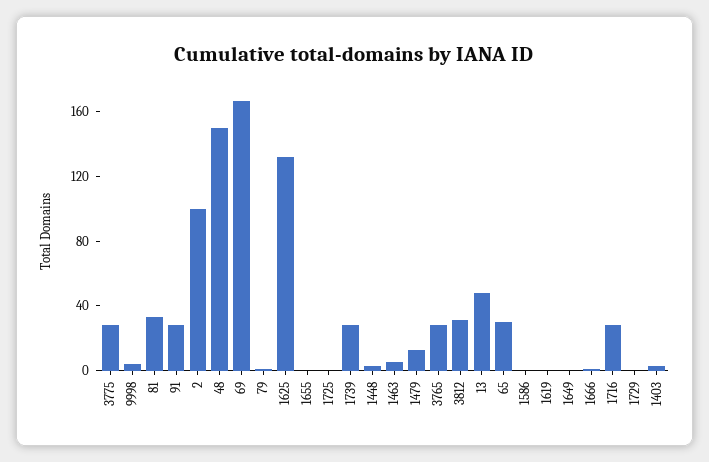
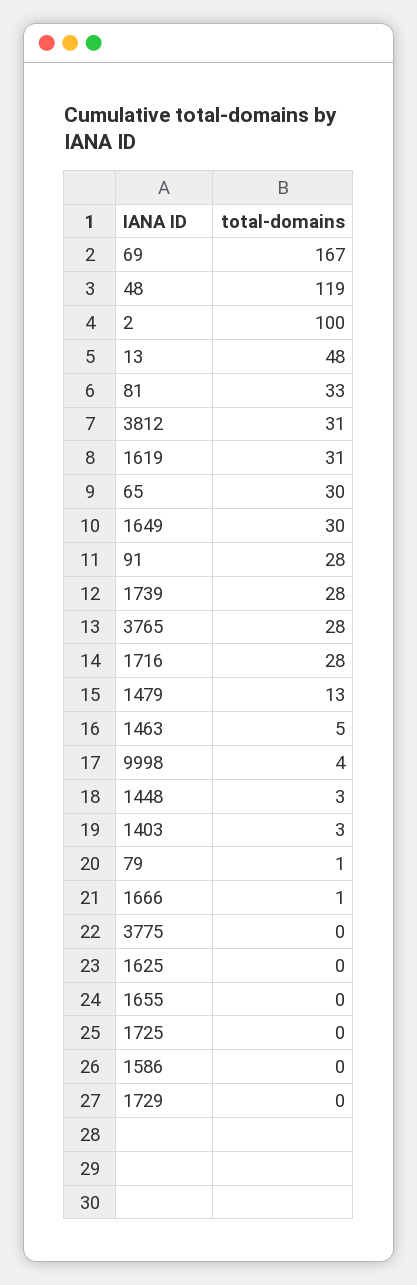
3775: 30 -> 0
48: 150 -> 119
1625: 130 -> 0
1619: 0 -> 31
1649: 0 -> 30

